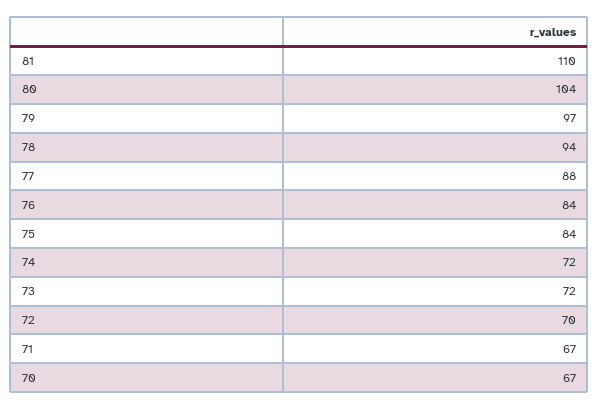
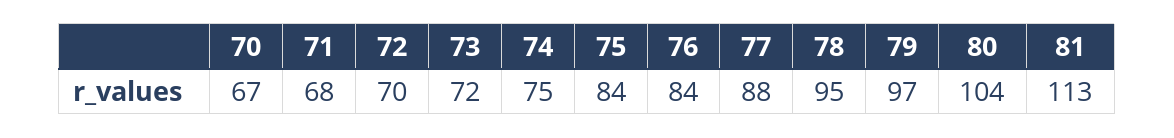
81: 110 -> 113
78: 94 -> 95
74: 72 -> 75
71: 67 -> 68

